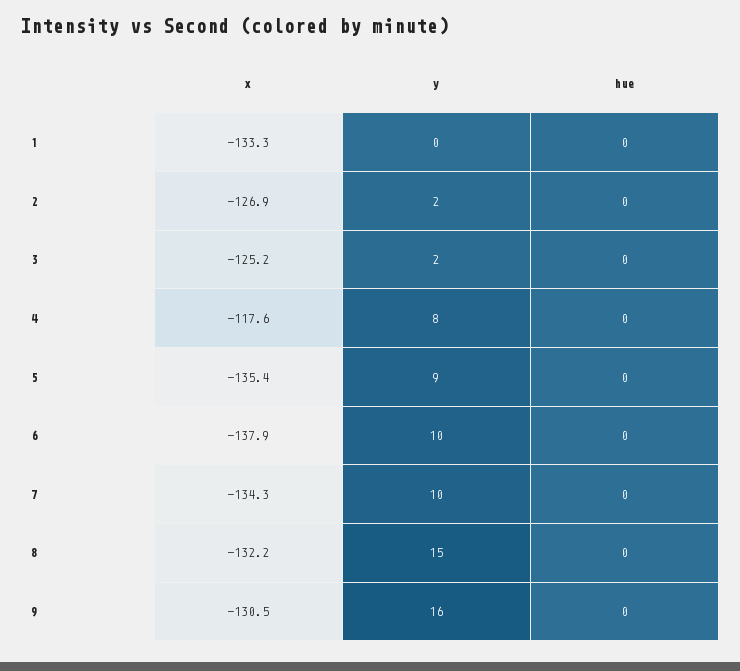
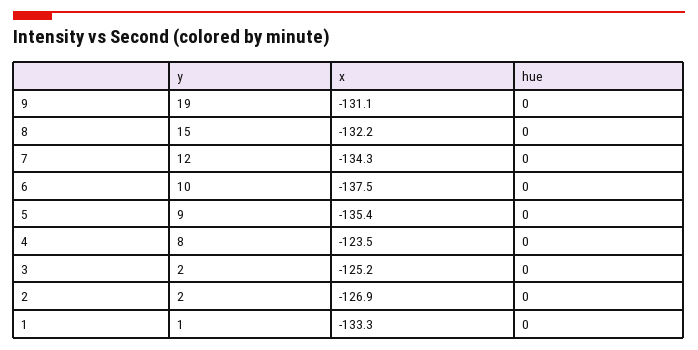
y, 1: 0 -> 1
x, 4: -117.6 -> -123.5
x, 6: -137.9 -> -137.5
y, 7: 10 -> 12
x, 9: -130.5 -> -131.1
y, 9: 16 -> 19

